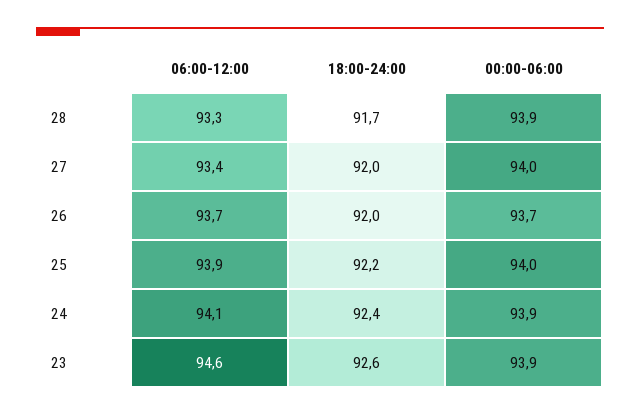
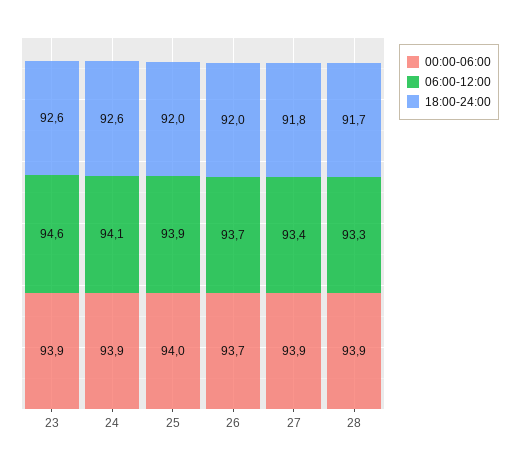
18:00-24:00, 27: 92 -> 91.8
00:00-06:00, 27: 94 -> 93.9
18:00-24:00, 25: 92.2 -> 92
18:00-24:00, 24: 92.4 -> 92.6

